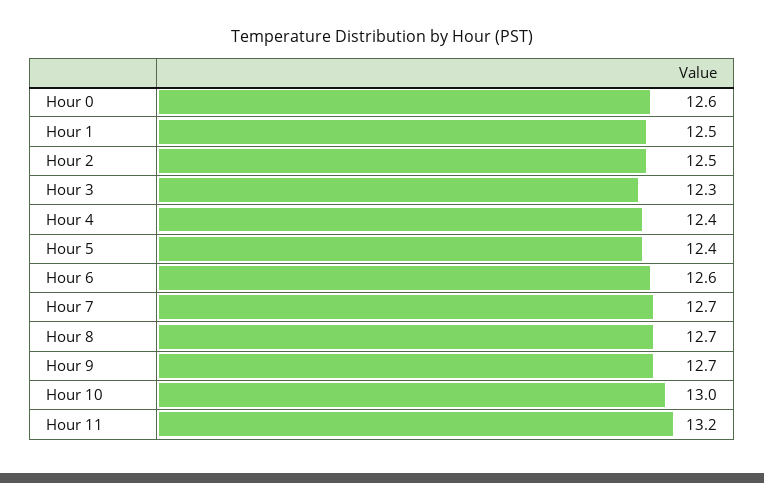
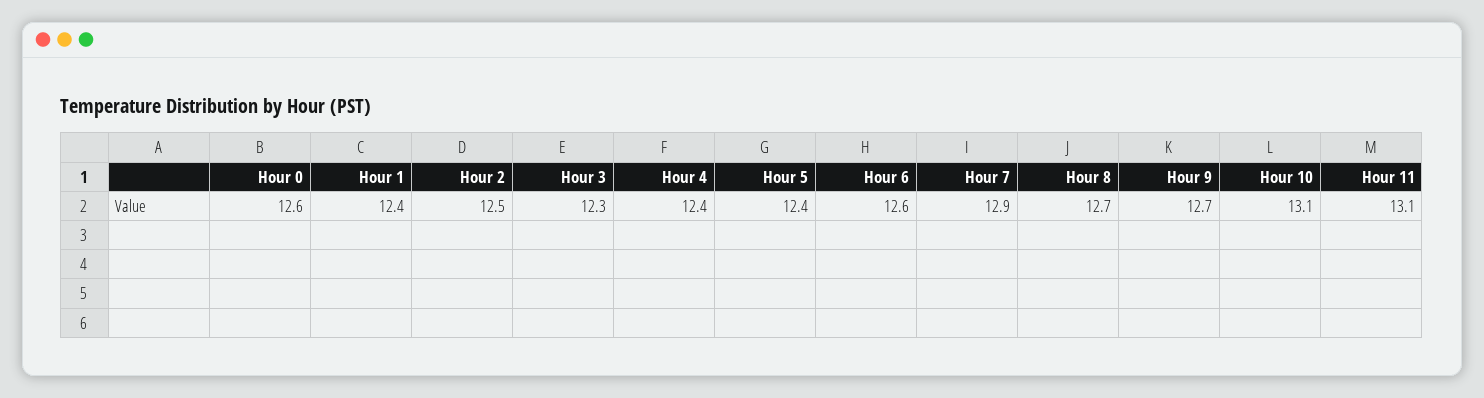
Hour 1: 12.5 -> 12.4
Hour 7: 12.7 -> 12.9
Hour 10: 13 -> 13.1
Hour 11: 13.2 -> 13.1

